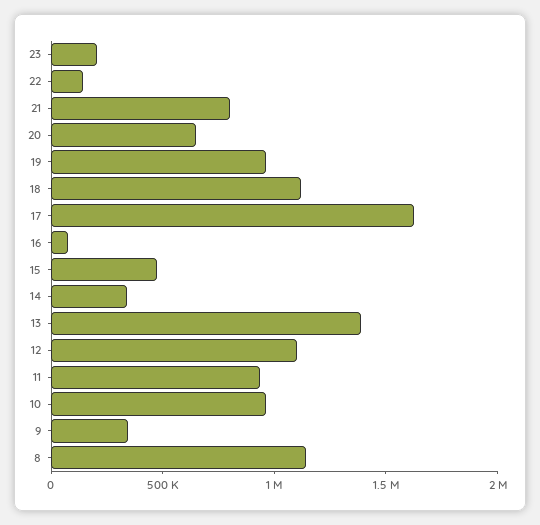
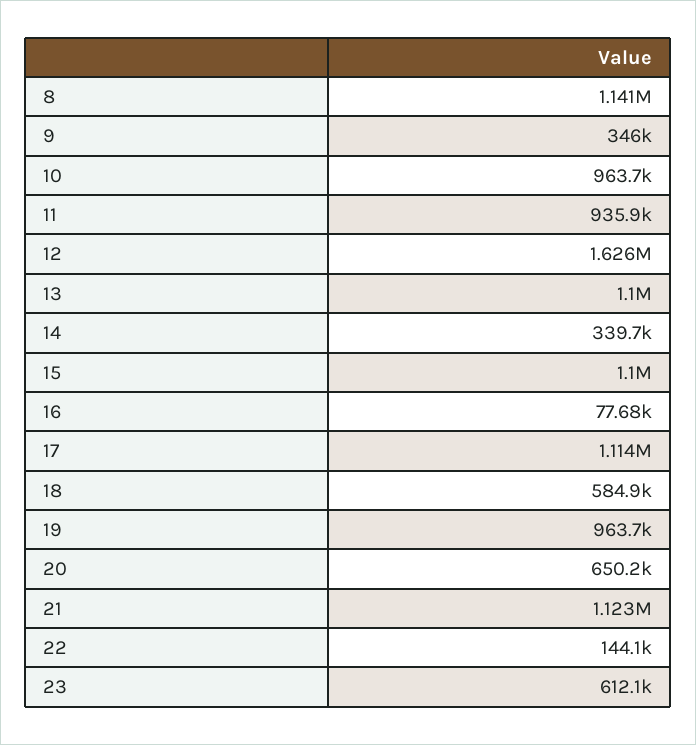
23: 200000 -> 612100
21: 800000 -> 1123000
18: 1100000 -> 584900
17: 1600000 -> 1114000
15: 500000 -> 1100000
13: 1400000 -> 1100000
12: 1100000 -> 1626000

